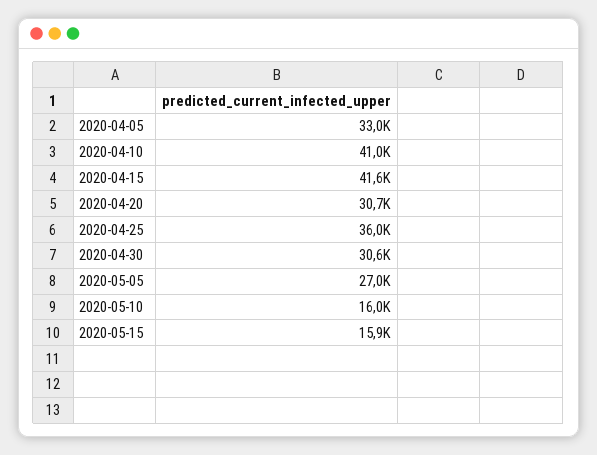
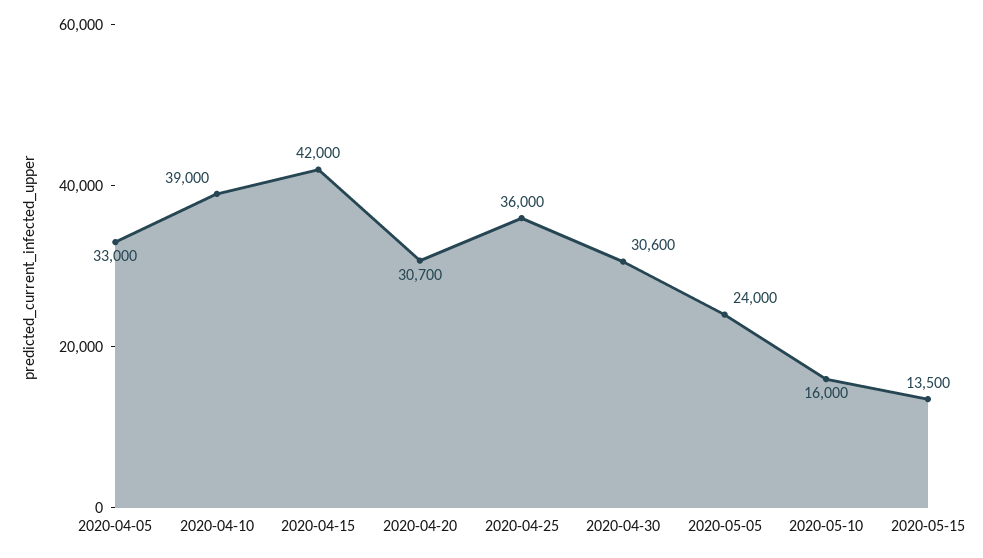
2020-04-10: 41000 -> 39000
2020-04-15: 41600 -> 42000
2020-05-05: 27000 -> 24000
2020-05-15: 15900 -> 13500

